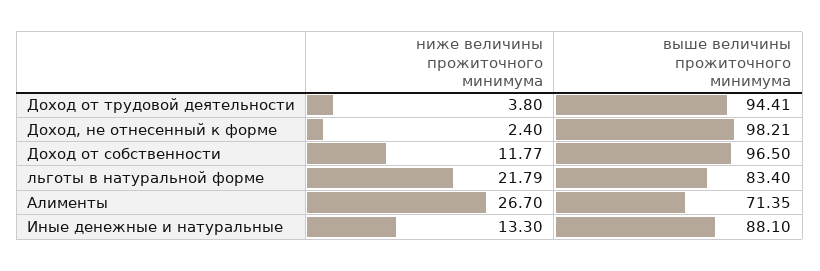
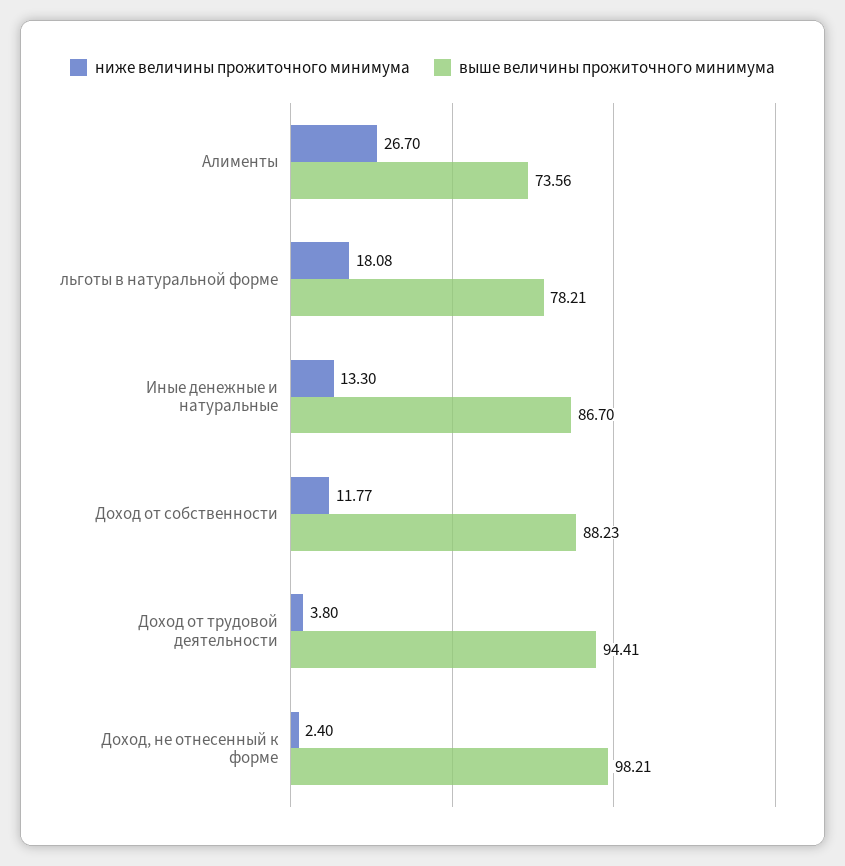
выше величины прожиточного минимума, Доход от собственности: 96.5 -> 88.23
ниже величины прожиточного минимума, льготы в натуральной форме: 21.79 -> 18.08
выше величины прожиточного минимума, льготы в натуральной форме: 83.4 -> 78.21
выше величины прожиточного минимума, Алименты: 71.35 -> 73.56
выше величины прожиточного минимума, Иные денежные и натуральные: 88.1 -> 86.7

